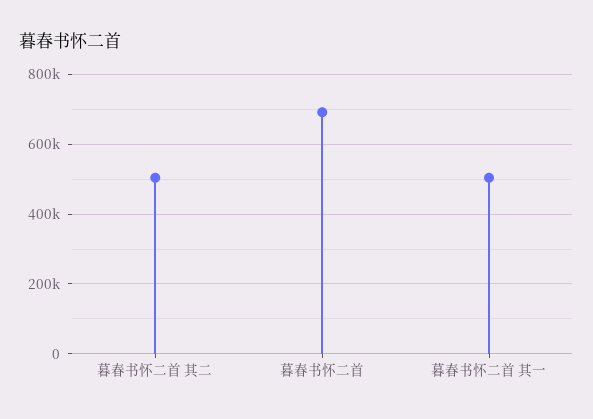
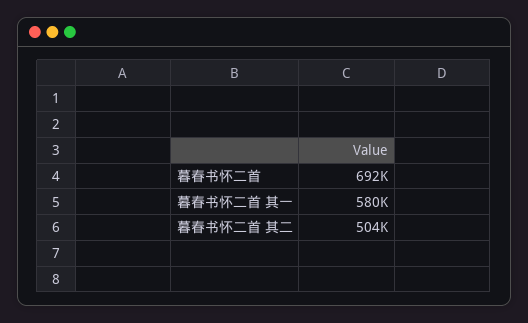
暮春书怀二首 其一: 500000 -> 580000

